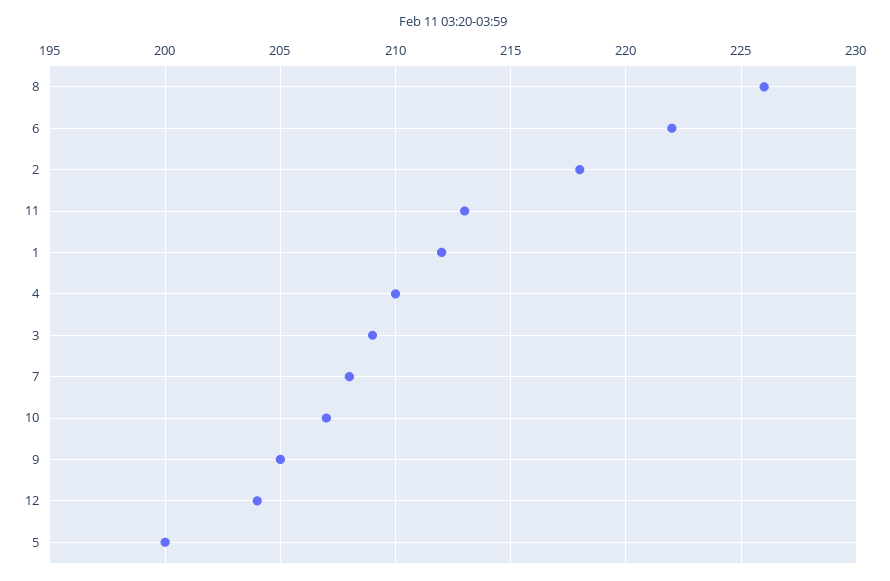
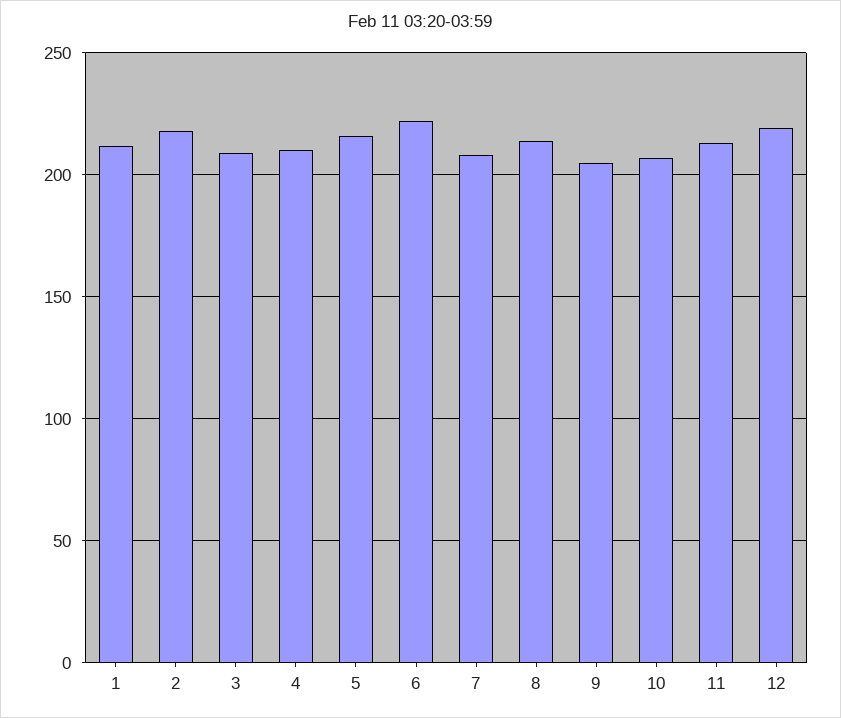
8: 226 -> 215
12: 204 -> 220
5: 200 -> 215

